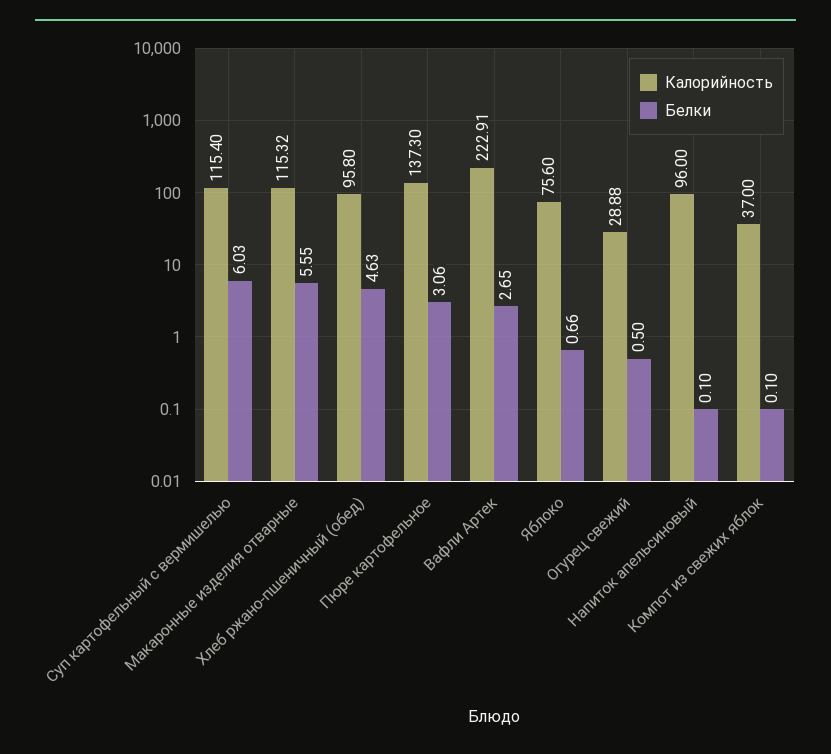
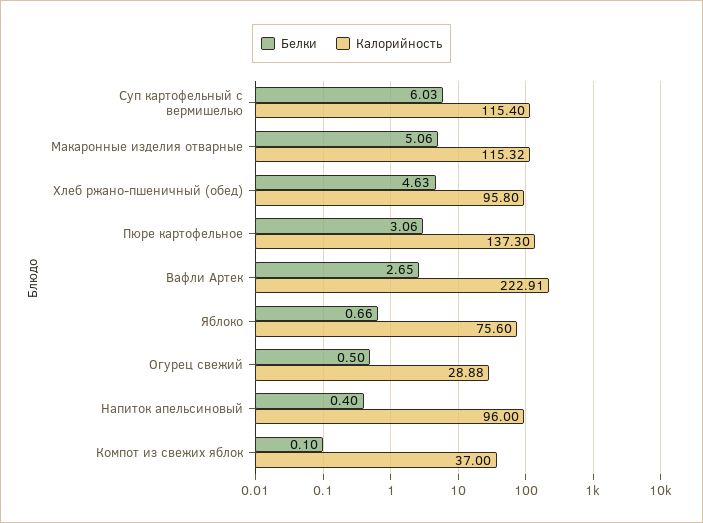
Белки, Макаронные изделия отварные: 5.55 -> 5.06
Белки, Напиток апельсиновый: 0.1 -> 0.4

